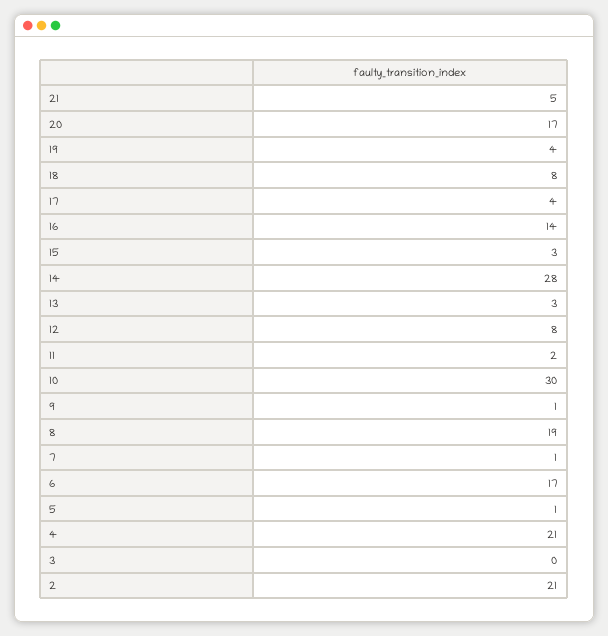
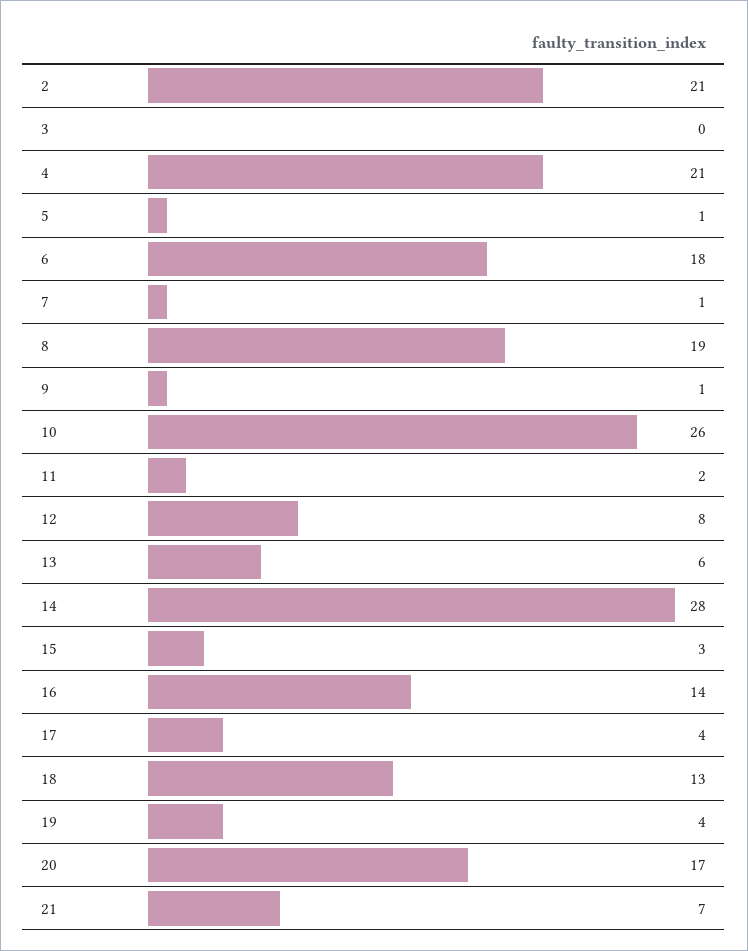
21: 5 -> 7
18: 8 -> 13
13: 3 -> 6
10: 30 -> 26
6: 17 -> 18

